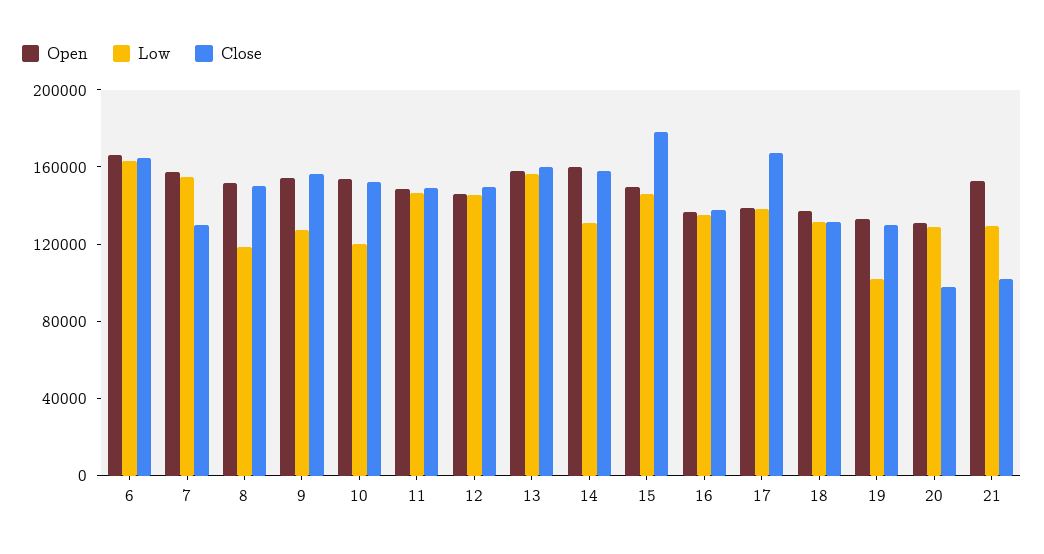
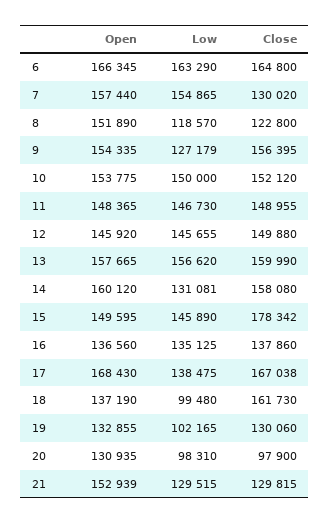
Close, 8: 150000 -> 122800
Low, 10: 120000 -> 150000
Open, 17: 140000 -> 168430
Low, 18: 130000 -> 99480
Close, 18: 130000 -> 161730
Low, 20: 130000 -> 98310
Close, 21: 100000 -> 129815

